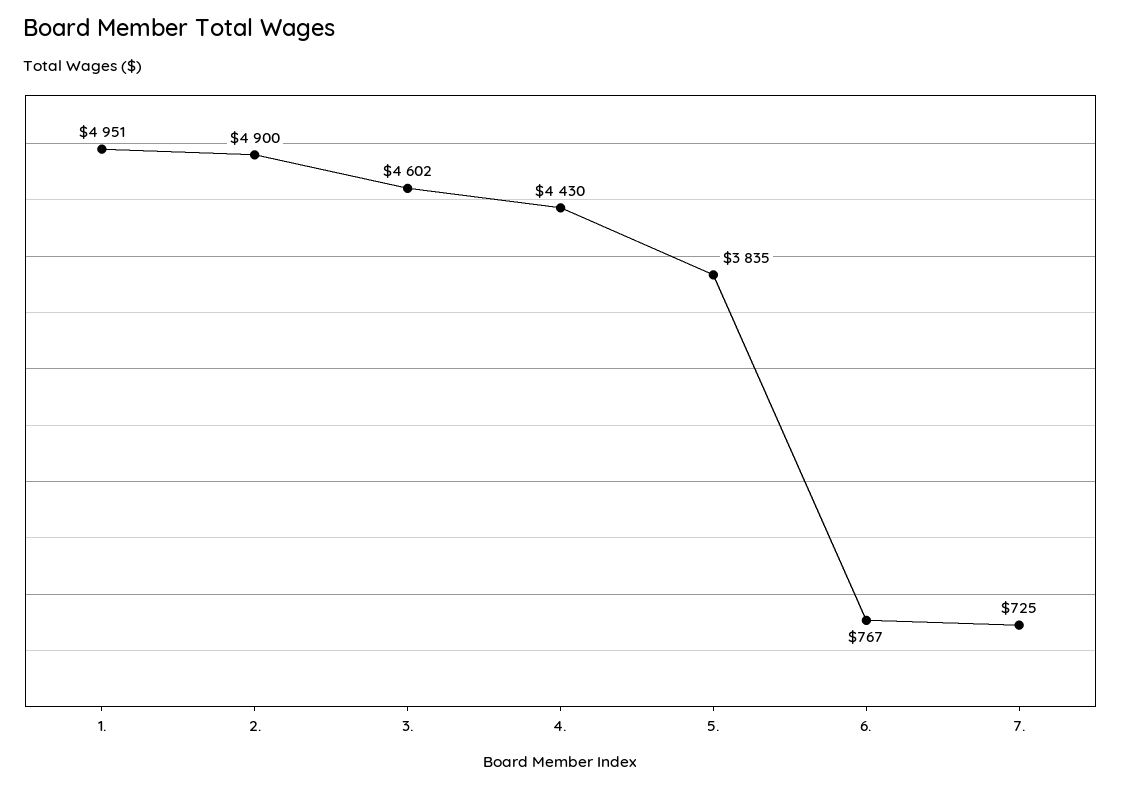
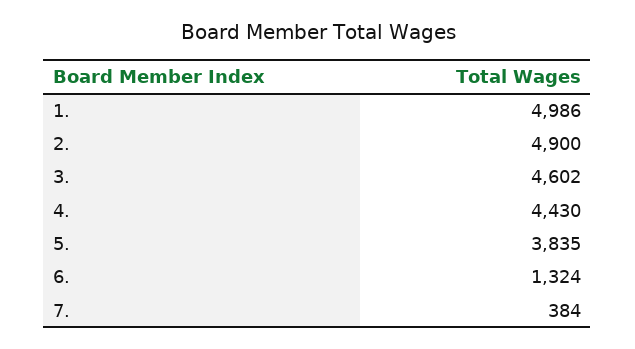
1.: 4951 -> 4986
6.: 767 -> 1324
7.: 725 -> 384

